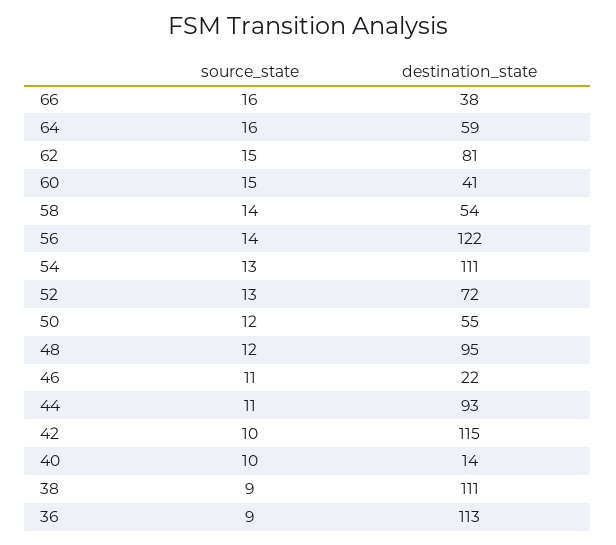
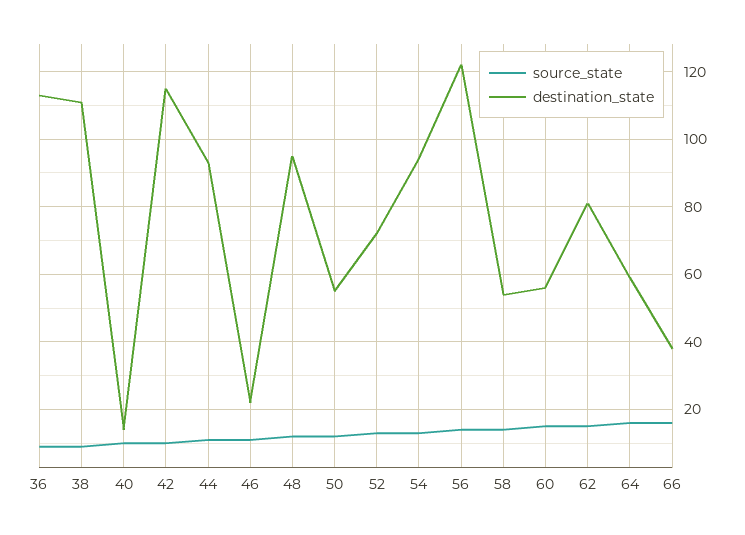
destination_state, 60: 41 -> 55
destination_state, 54: 111 -> 95

